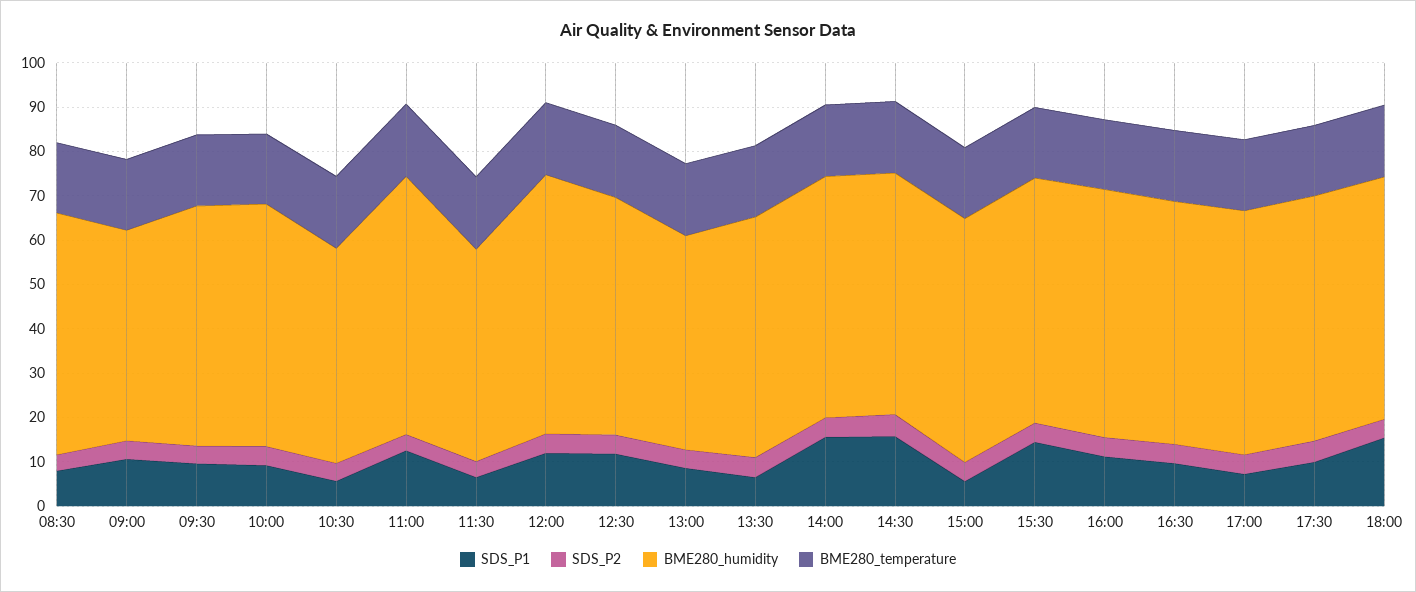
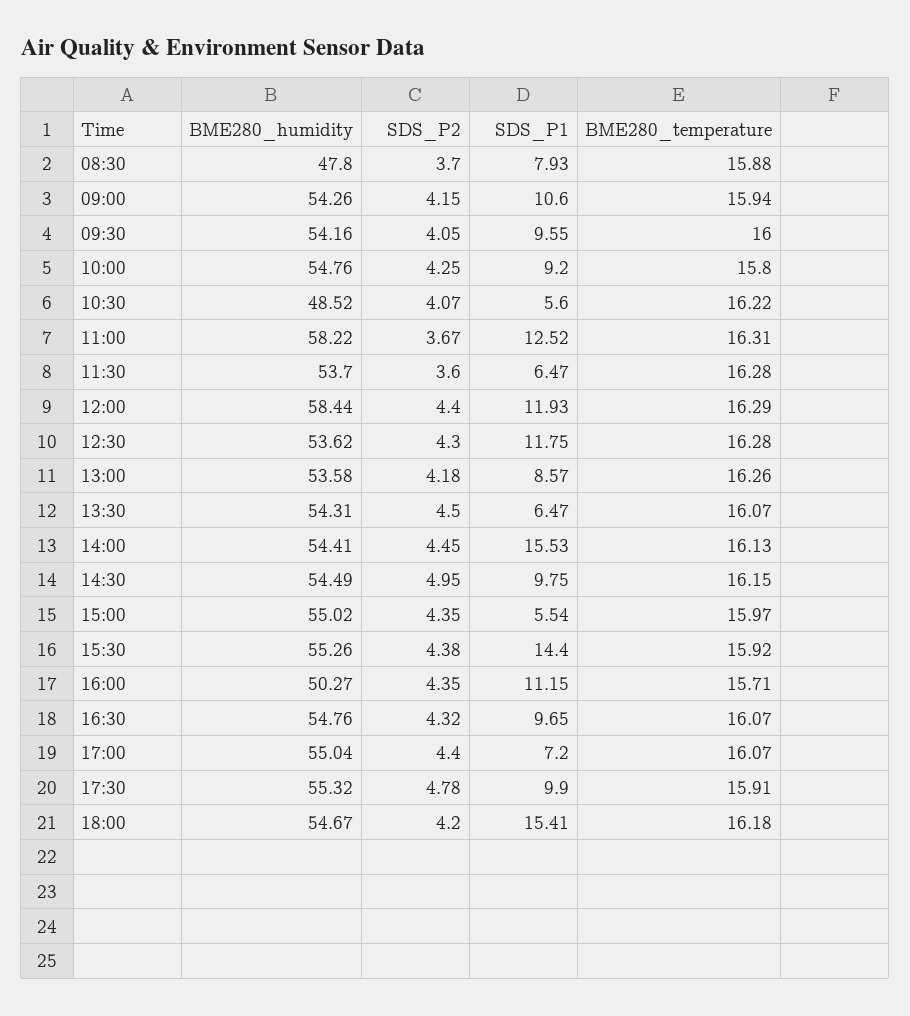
BME280_humidity, 08:30: 54 -> 47.8
BME280_humidity, 09:00: 48 -> 54.26
BME280_humidity, 11:30: 48 -> 53.7
BME280_humidity, 13:00: 48 -> 53.58
SDS_P1, 14:30: 16 -> 9.75
BME280_humidity, 16:00: 56 -> 50.27

